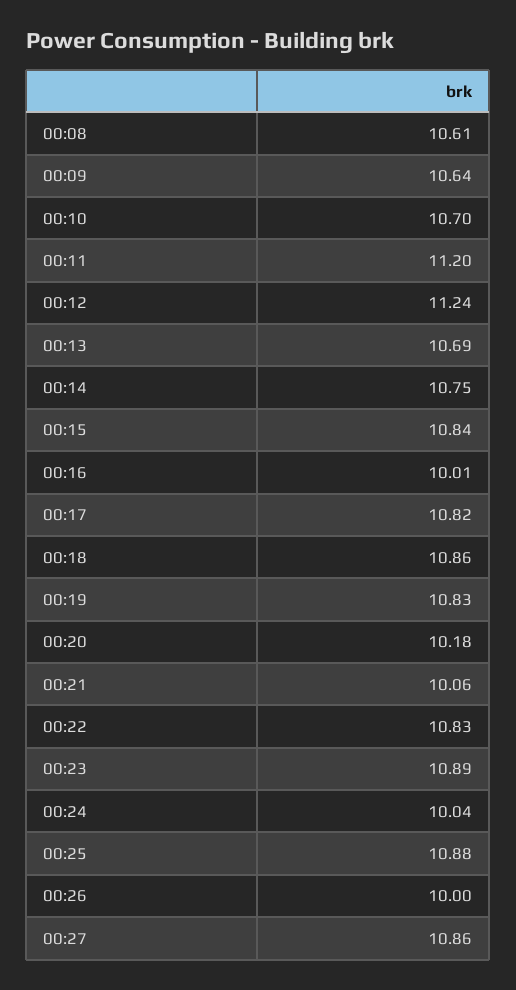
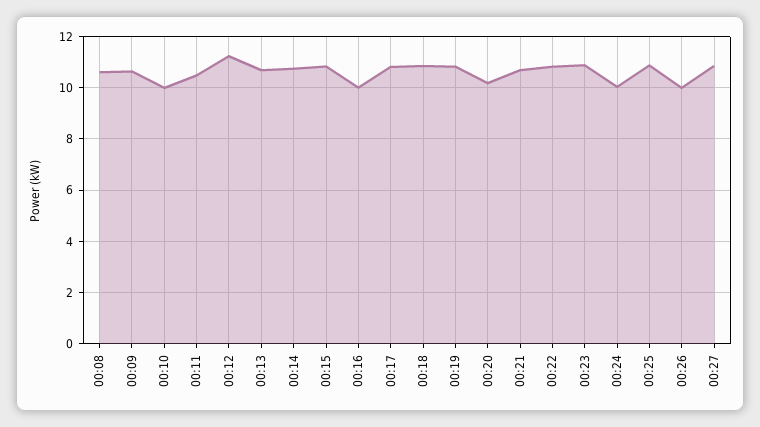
00:10: 10.7 -> 10
00:11: 11.2 -> 10.5
00:21: 10.06 -> 10.75

